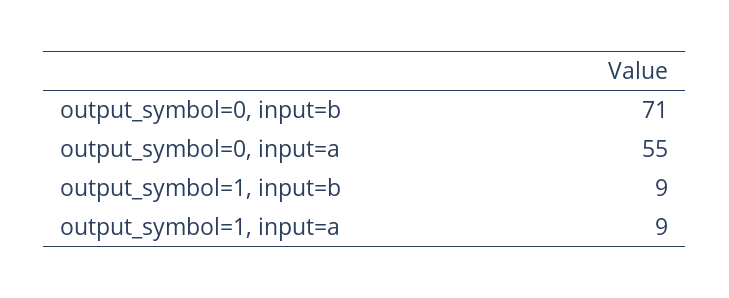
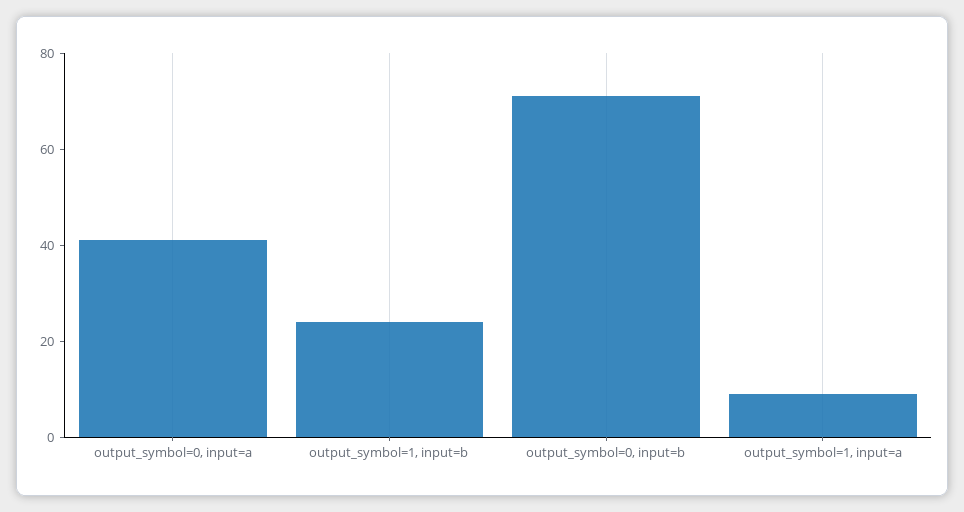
output_symbol=0, input=a: 55 -> 40
output_symbol=1, input=b: 9 -> 25

